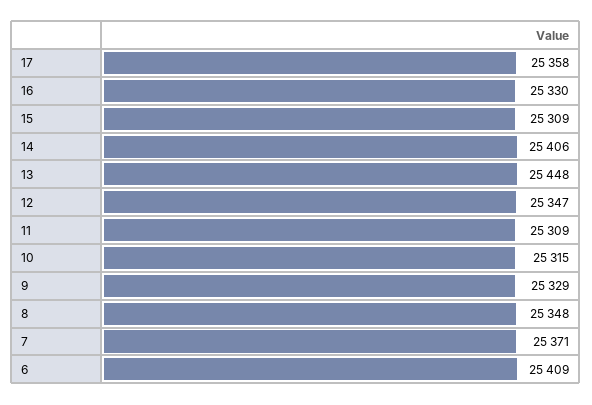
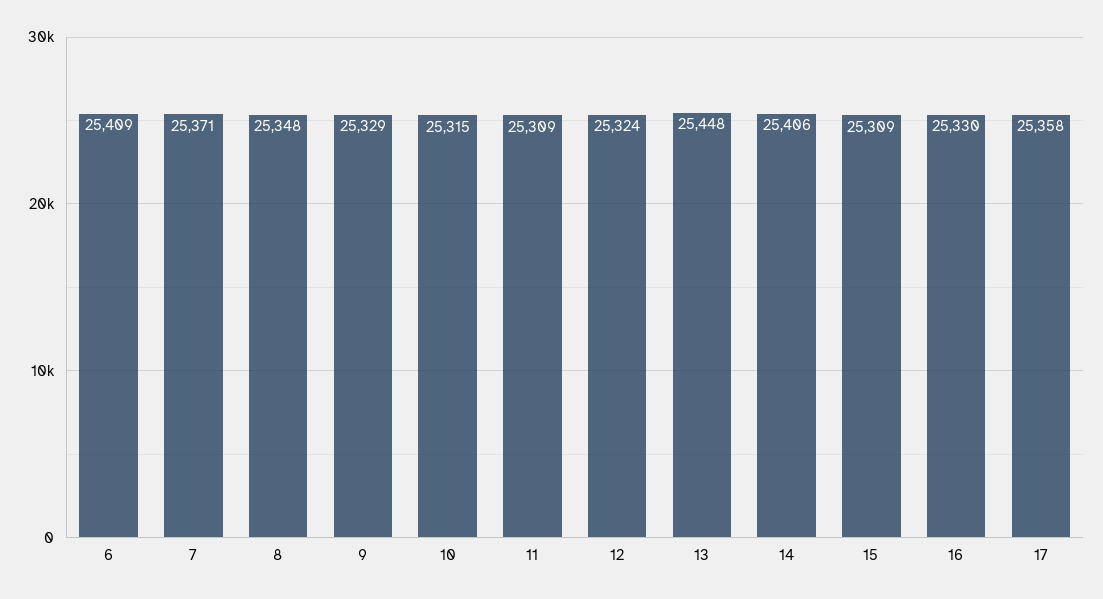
12: 25347 -> 25324

